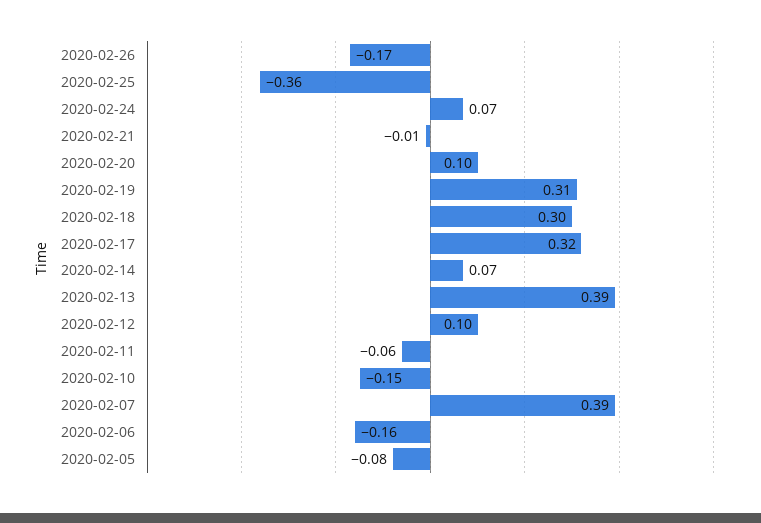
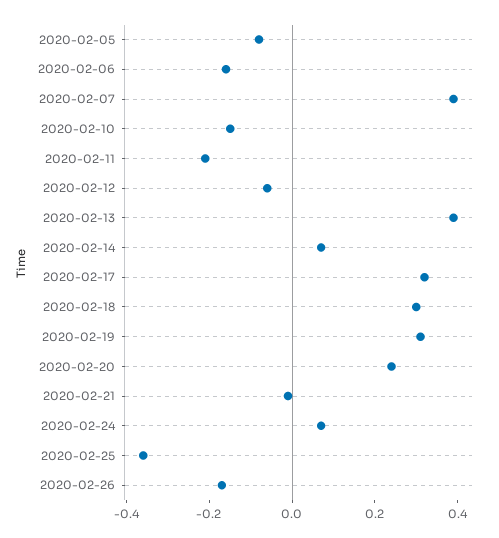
2020-02-20: 0.1 -> 0.25
2020-02-12: 0.1 -> -0.05
2020-02-11: -0.06 -> -0.2

